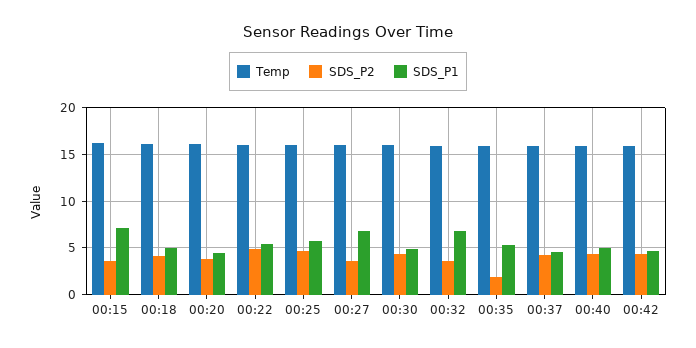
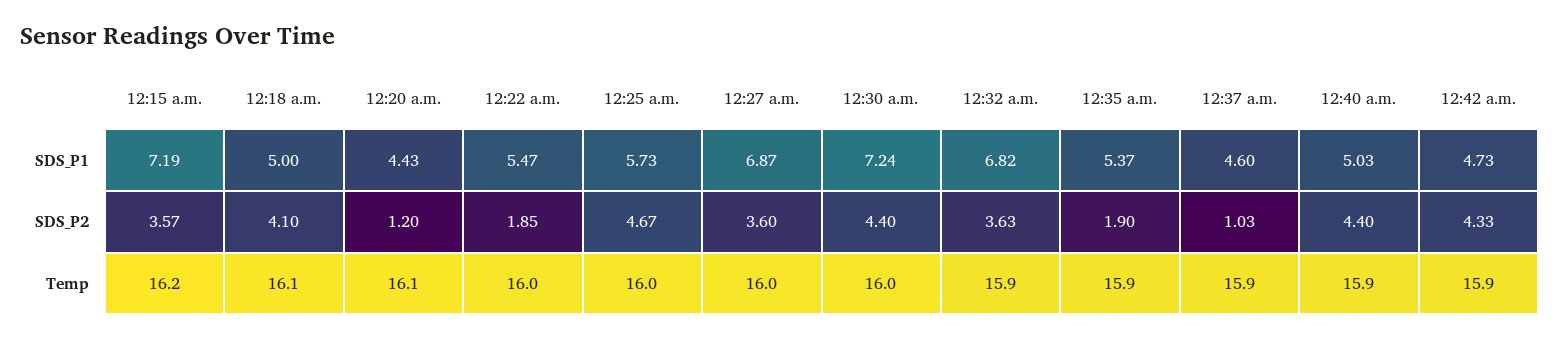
SDS_P2, 00:20: 4 -> 1.2
SDS_P2, 00:22: 5 -> 1.85
SDS_P1, 00:30: 5 -> 7.24
SDS_P2, 00:37: 4 -> 1.03

